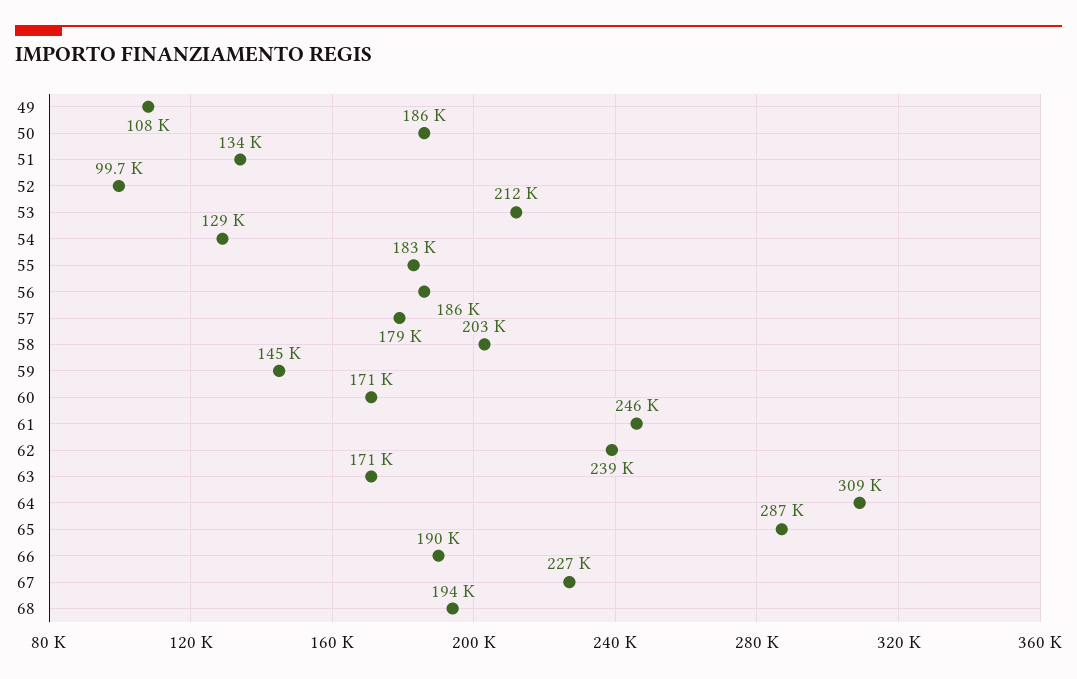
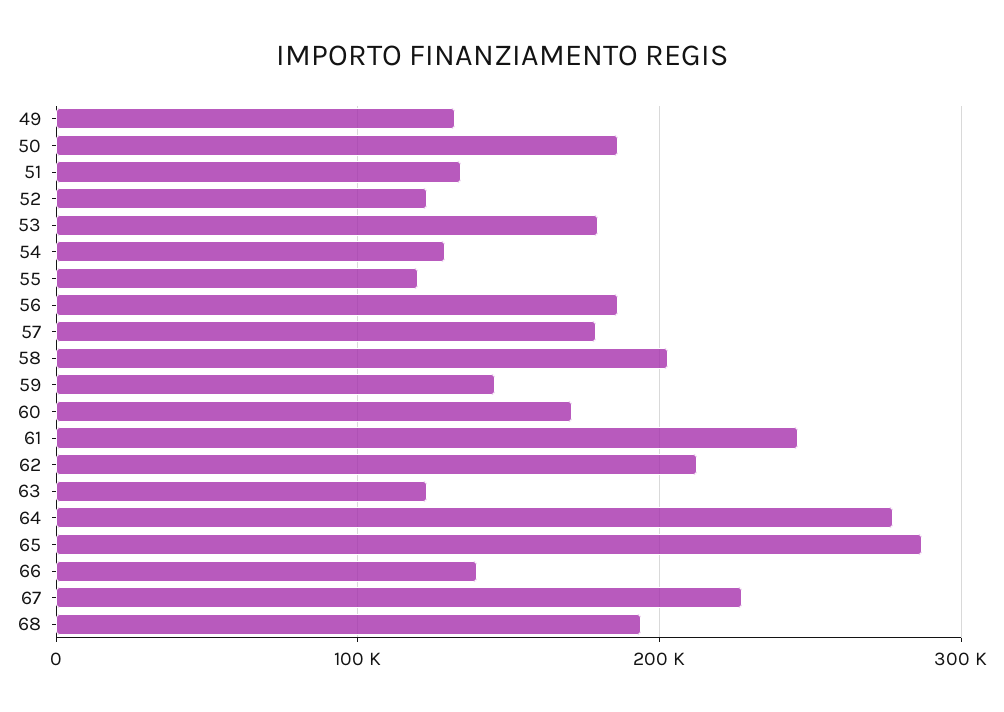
49: 108000 -> 130000
52: 99700 -> 120000
53: 212000 -> 180000
55: 183000 -> 120000
62: 239000 -> 210000
63: 171000 -> 120000
64: 309000 -> 280000
66: 190000 -> 140000

